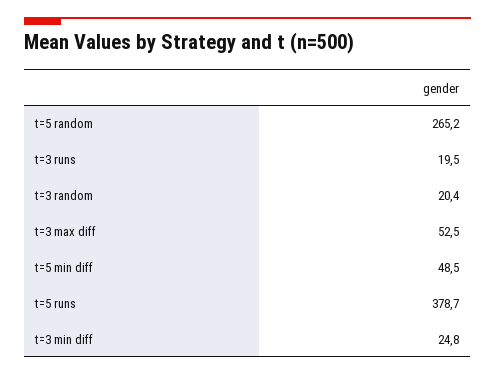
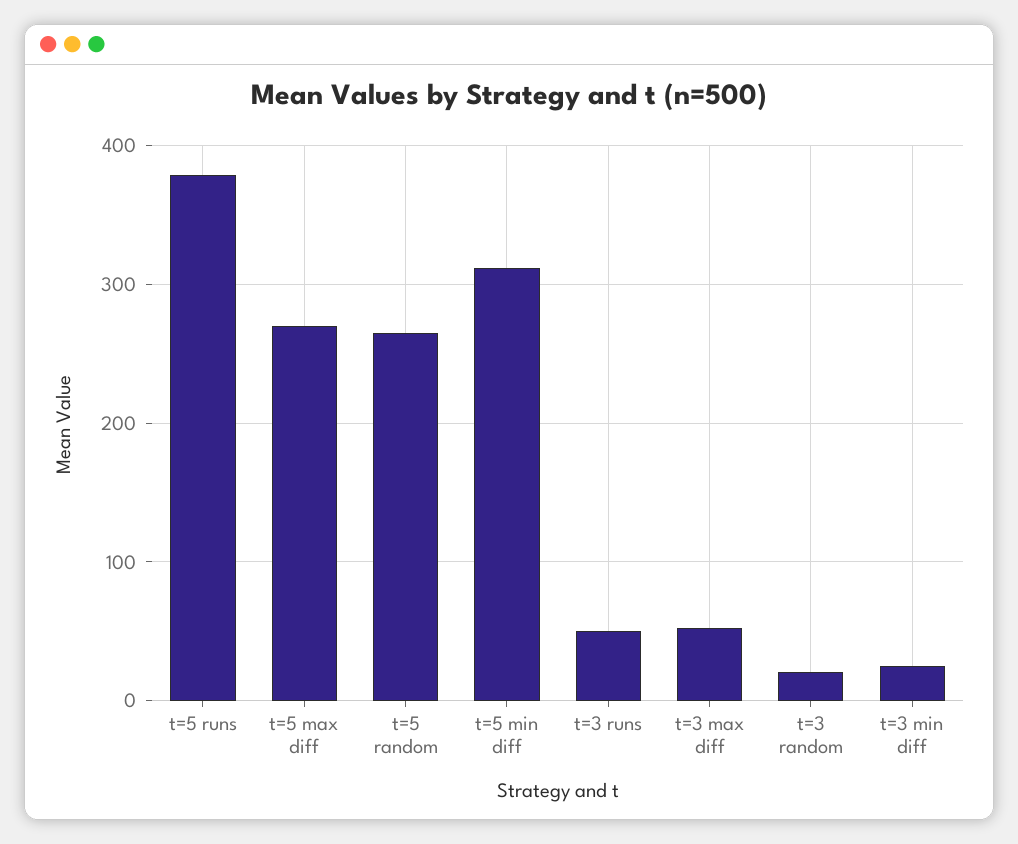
t=3 runs: 19.5 -> 50
t=5 min diff: 48.5 -> 310
t=5 max diff: none -> 270

